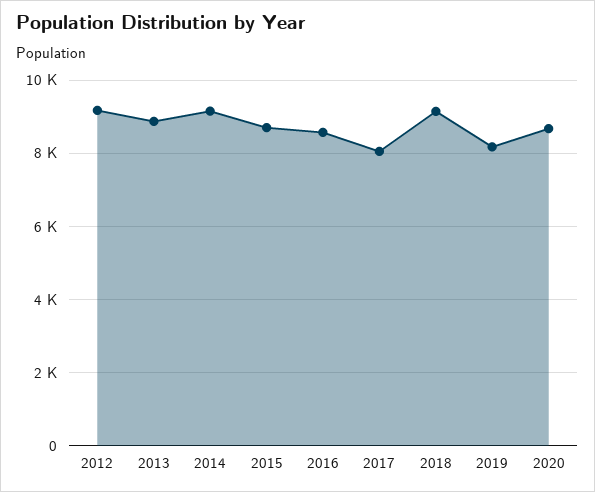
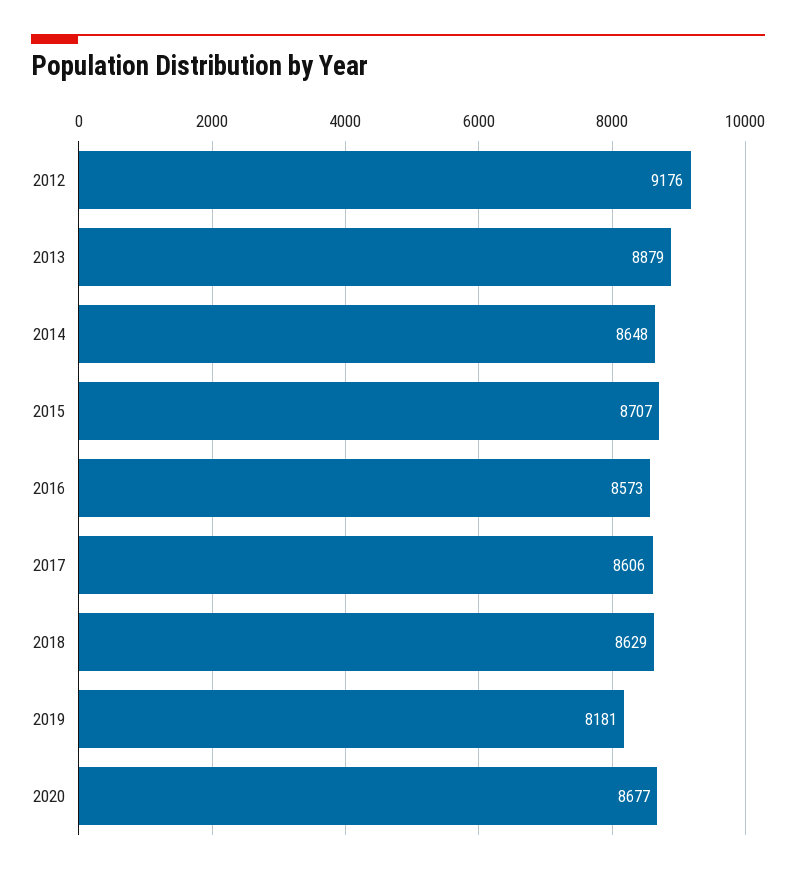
2014: 9200 -> 8648
2017: 8000 -> 8606
2018: 9200 -> 8629

